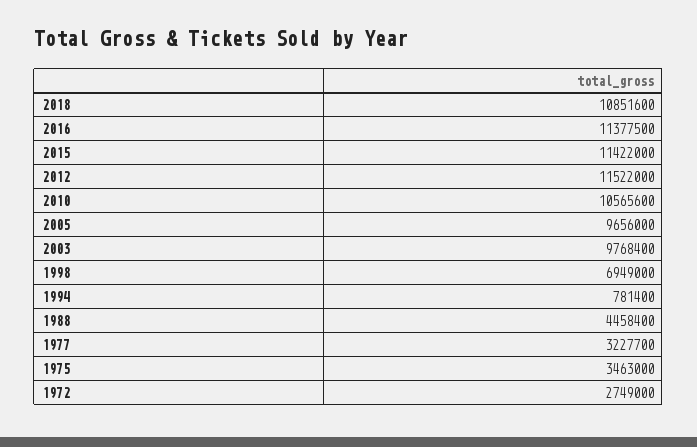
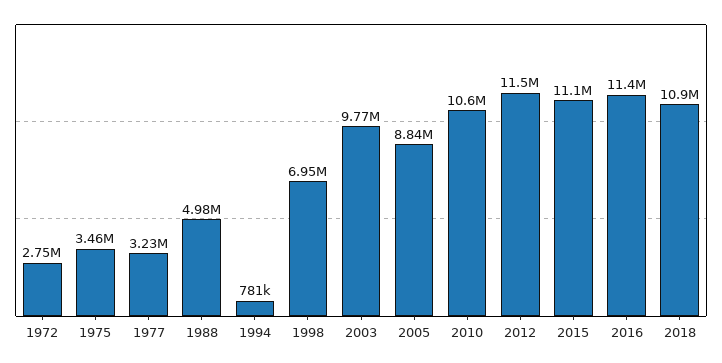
2015: 11422000 -> 11100000
2005: 9656000 -> 8840000
1988: 4458400 -> 4980000

